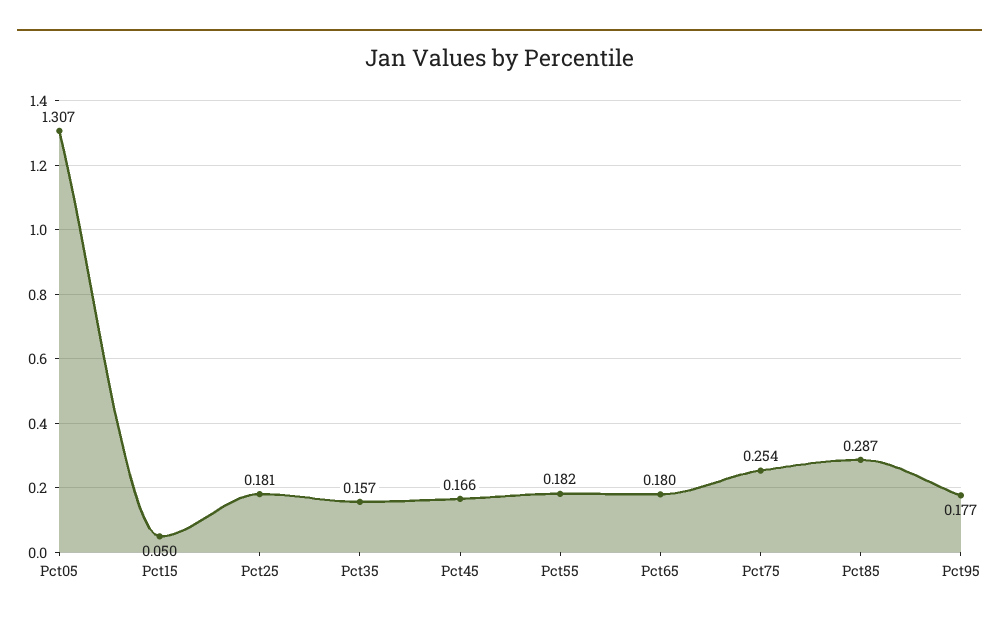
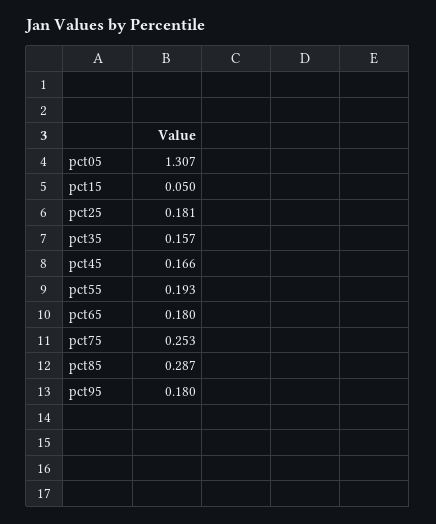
Pct55: 0.182 -> 0.193
Pct75: 0.254 -> 0.253
Pct95: 0.177 -> 0.18

